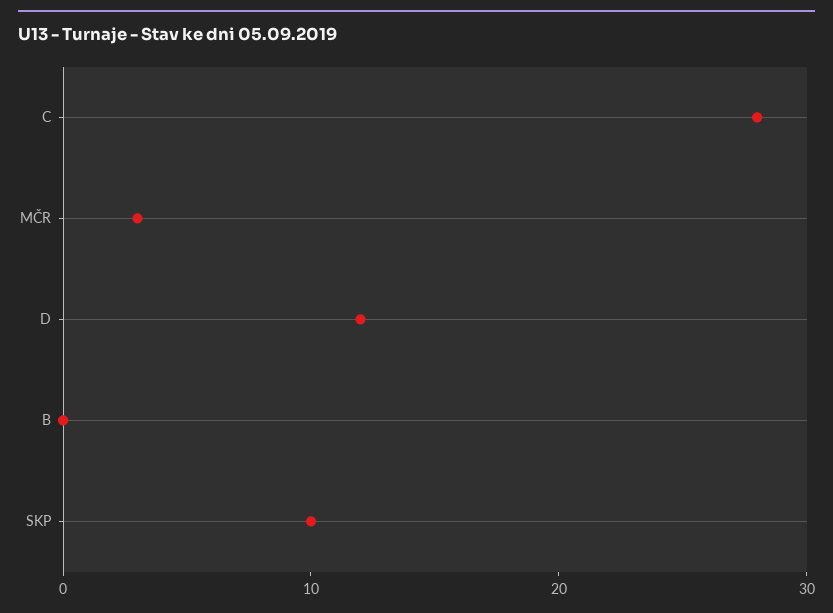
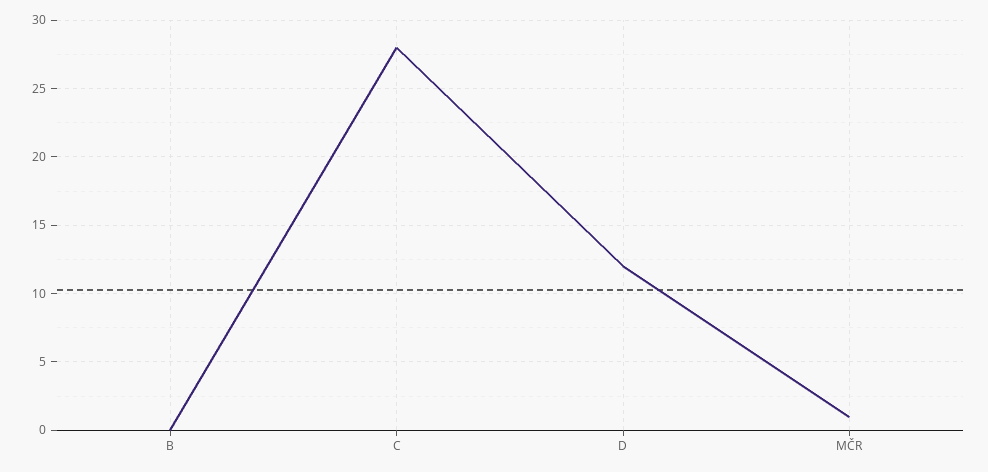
MČR: 3 -> 1
SKP: 10 -> none

